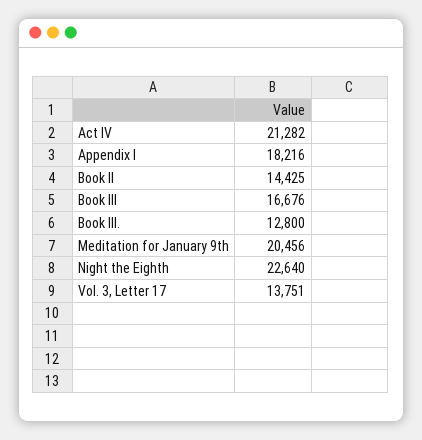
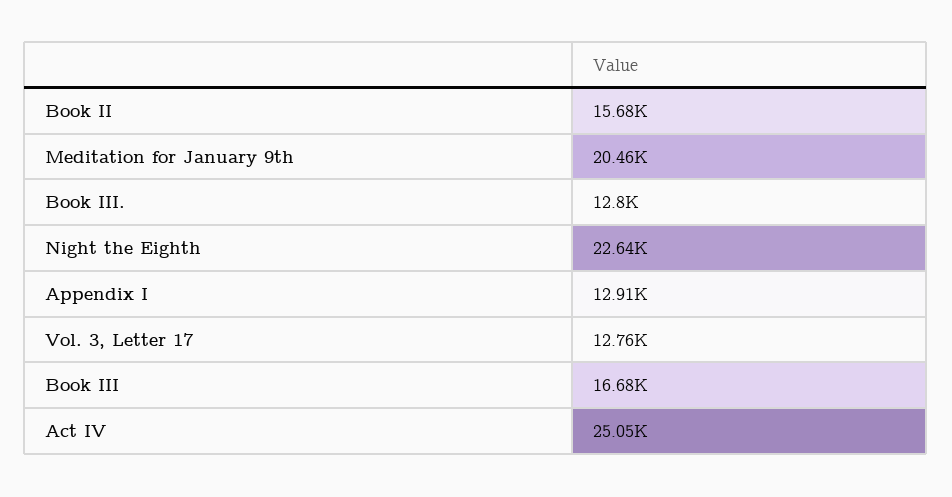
Act IV: 21282 -> 25050
Appendix I: 18216 -> 12910
Book II: 14425 -> 15680
Vol. 3, Letter 17: 13751 -> 12760

